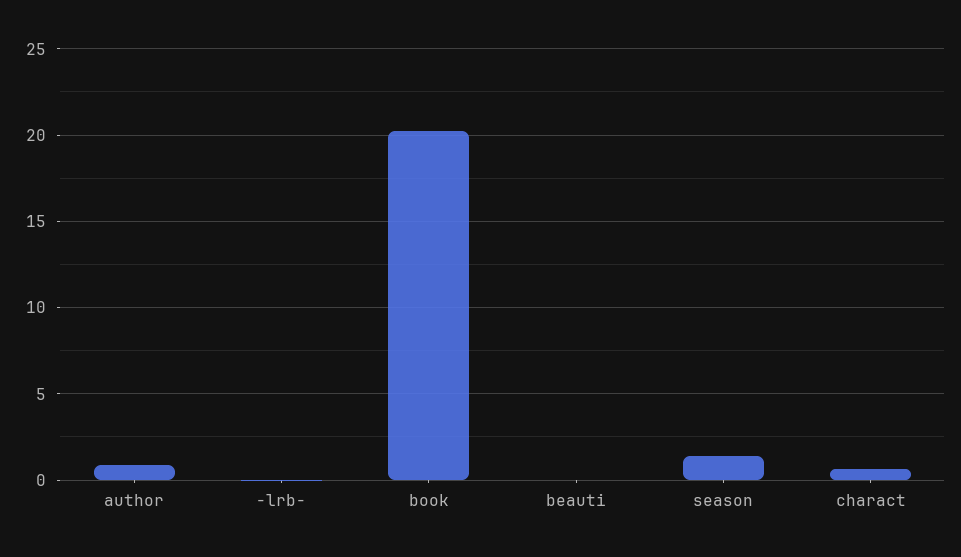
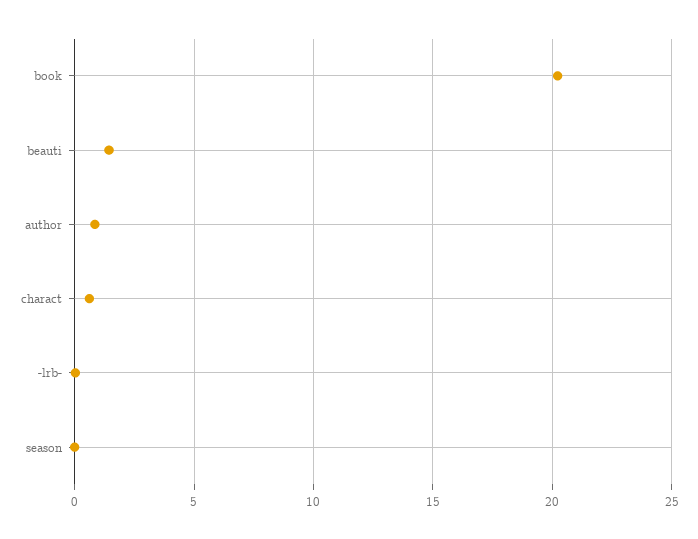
beauti: 0 -> 1.5
season: 1.5 -> 0

